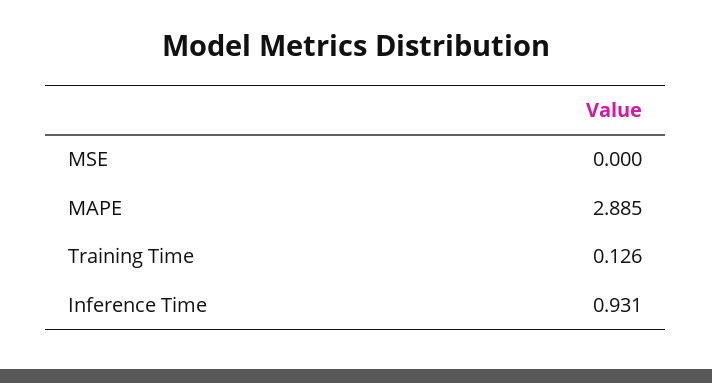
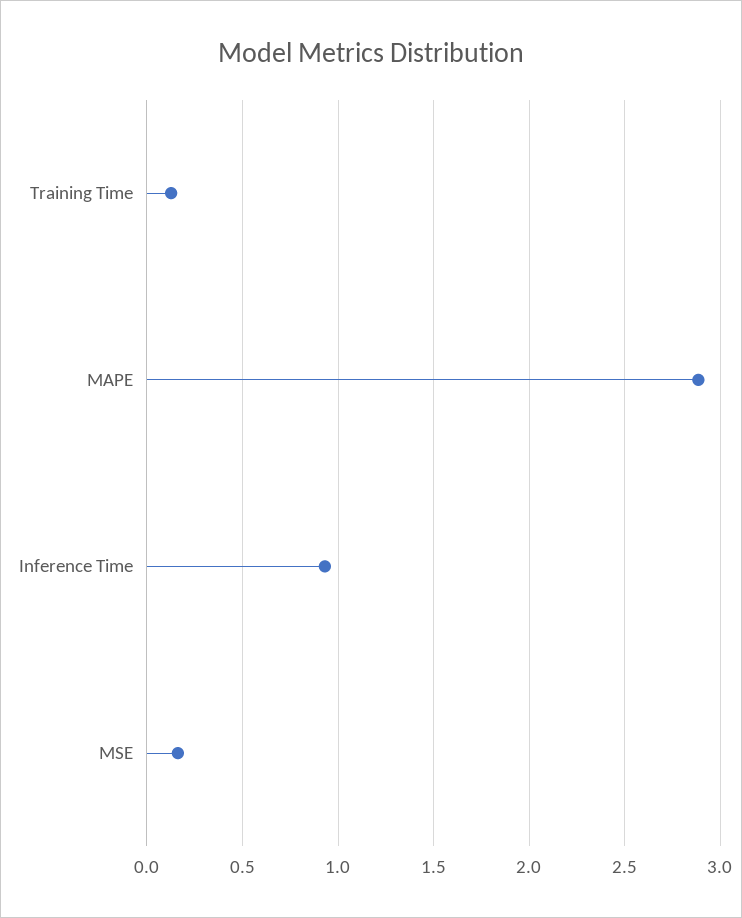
MSE: 0 -> 0.15

